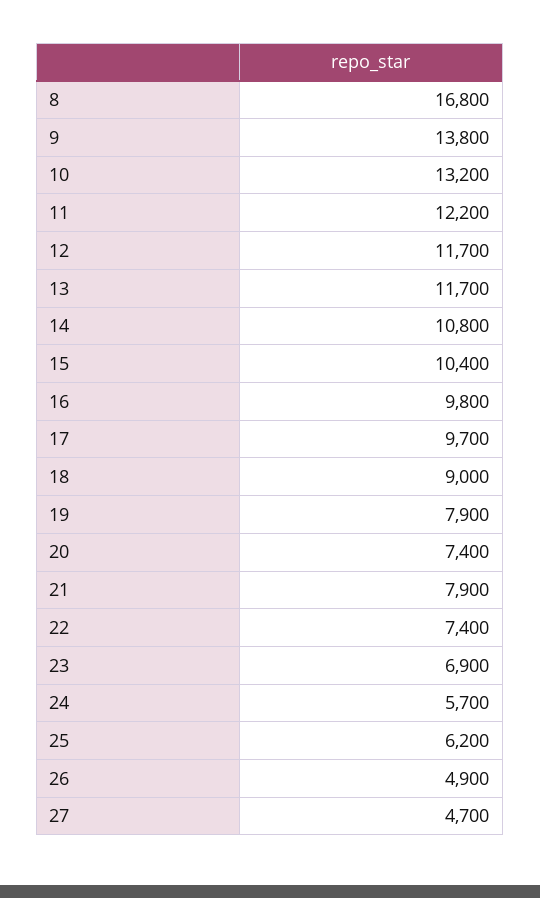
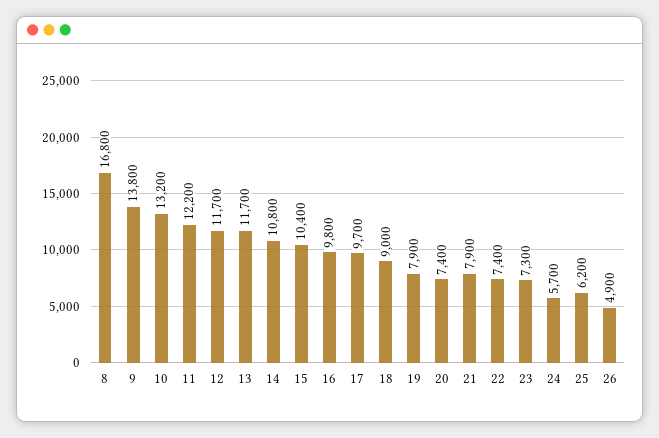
23: 6900 -> 7300
27: 4700 -> none

